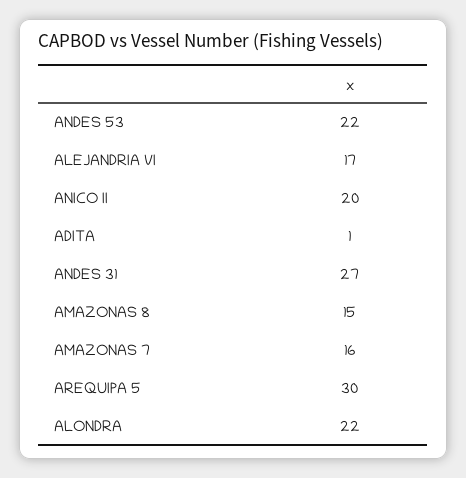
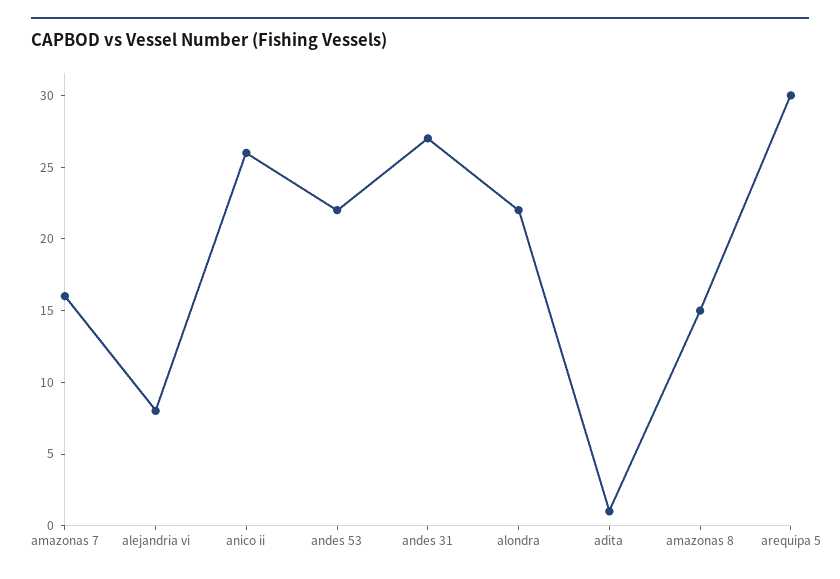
ALEJANDRIA VI: 17 -> 8
ANICO II: 20 -> 26

